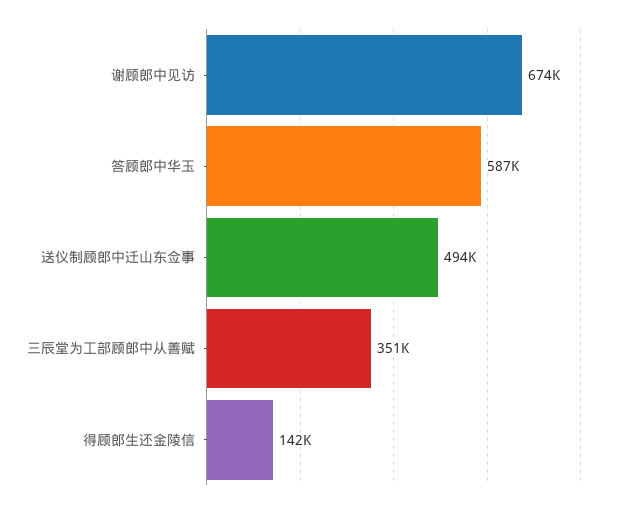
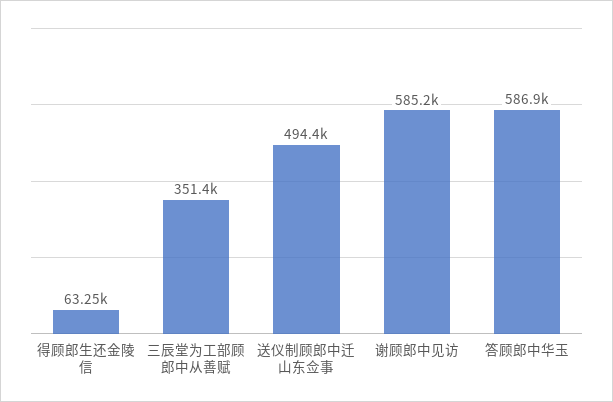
谢顾郎中见访: 674000 -> 585200
得顾郎生还金陵信: 142000 -> 63250

